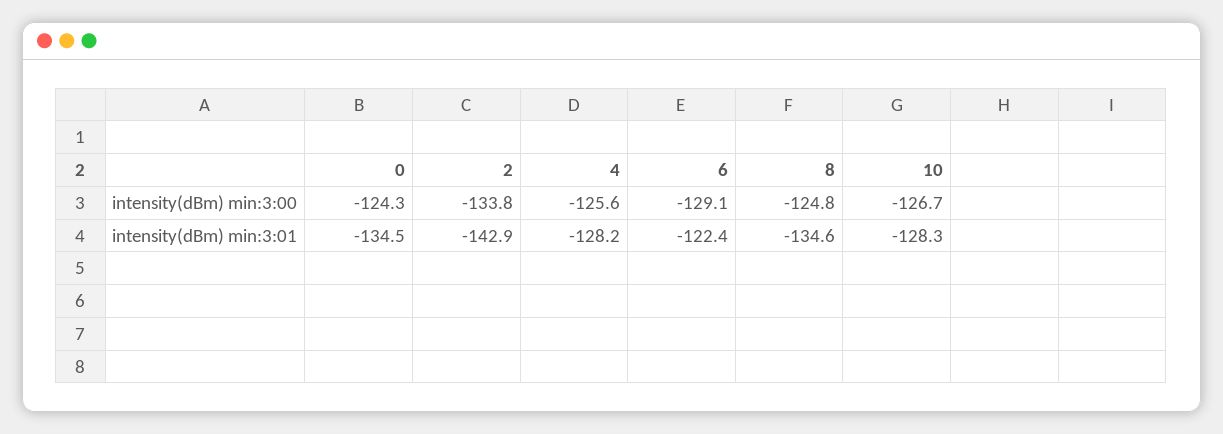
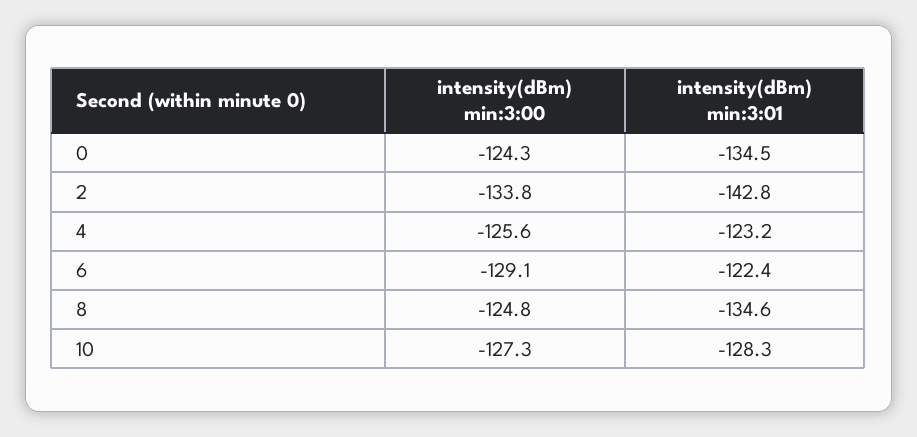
10, intensity(dBm) min:3:00: -126.7 -> -127.3
2, intensity(dBm) min:3:01: -142.9 -> -142.8
4, intensity(dBm) min:3:01: -128.2 -> -123.2

